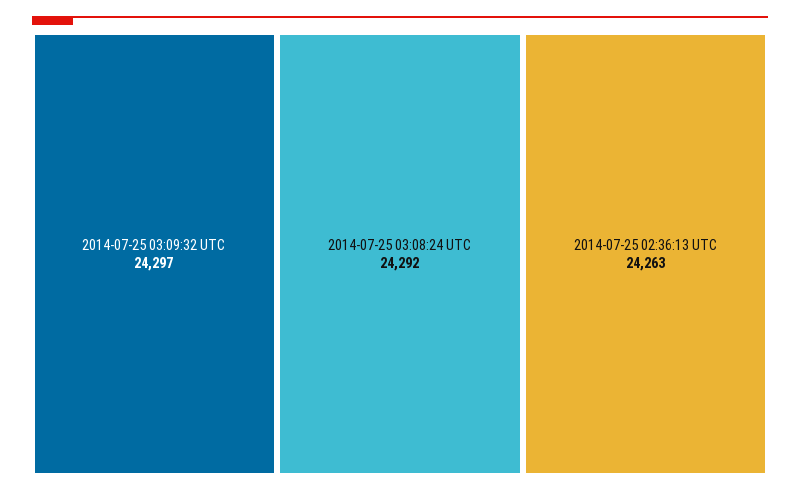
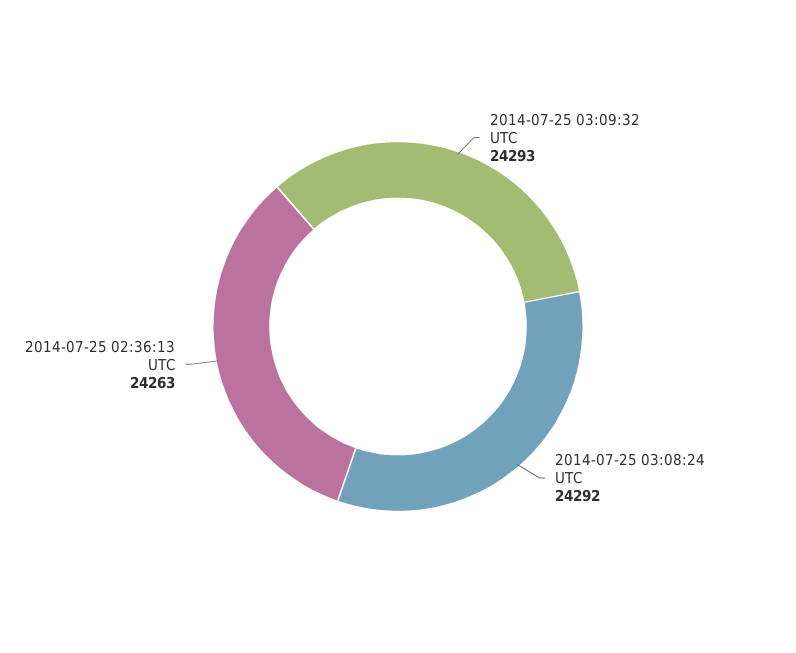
2014-07-25 03:09:32 UTC: 24297 -> 24293

